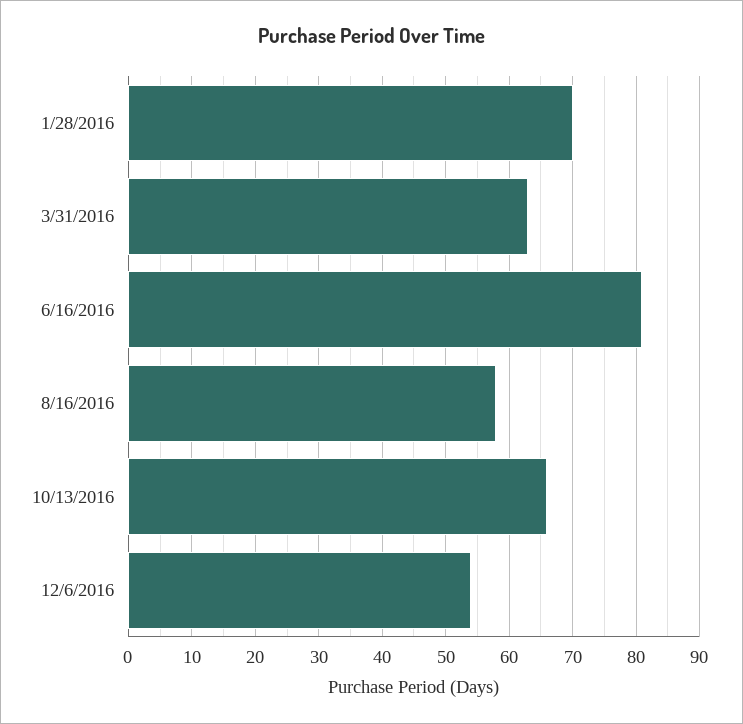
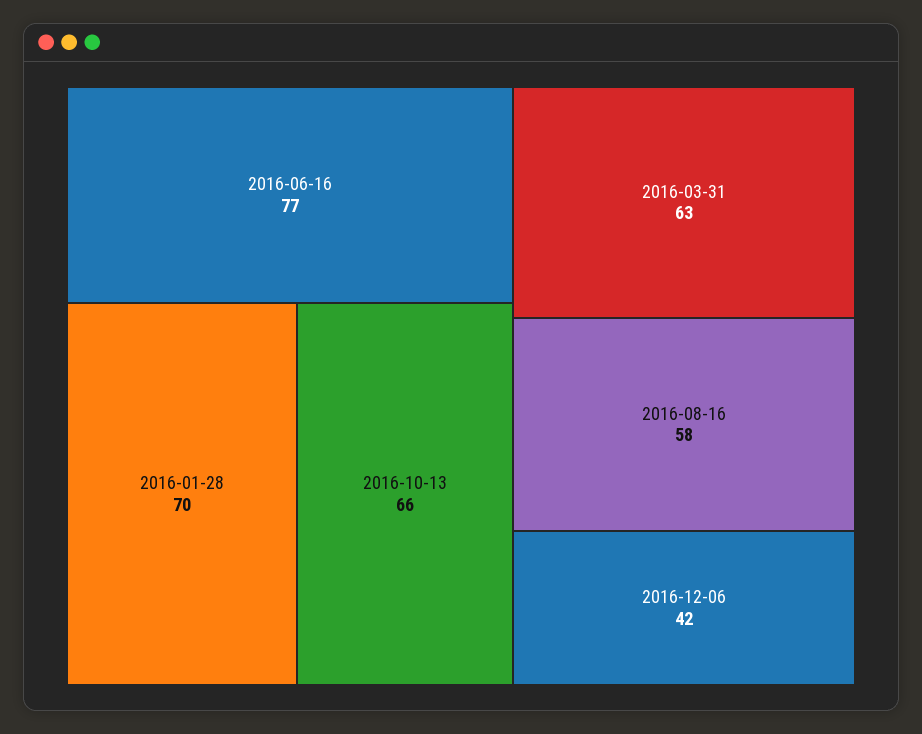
6/16/2016: 81 -> 77
12/6/2016: 54 -> 42

